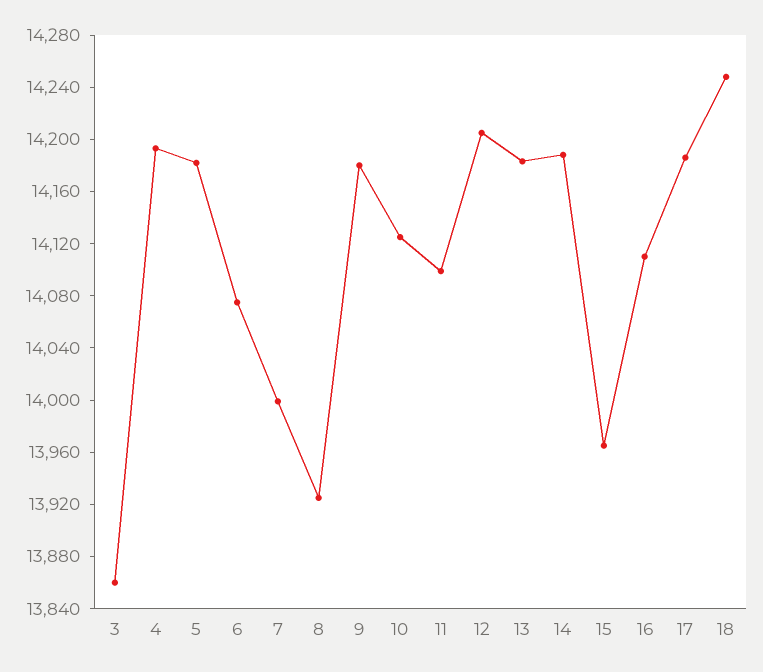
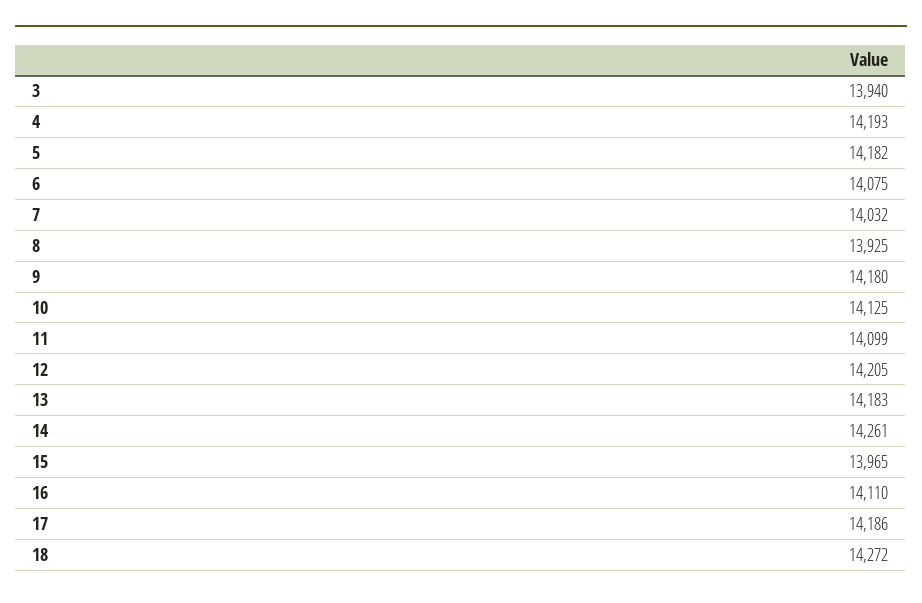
3: 13860 -> 13940
7: 14000 -> 14032
14: 14190 -> 14261
18: 14250 -> 14272

